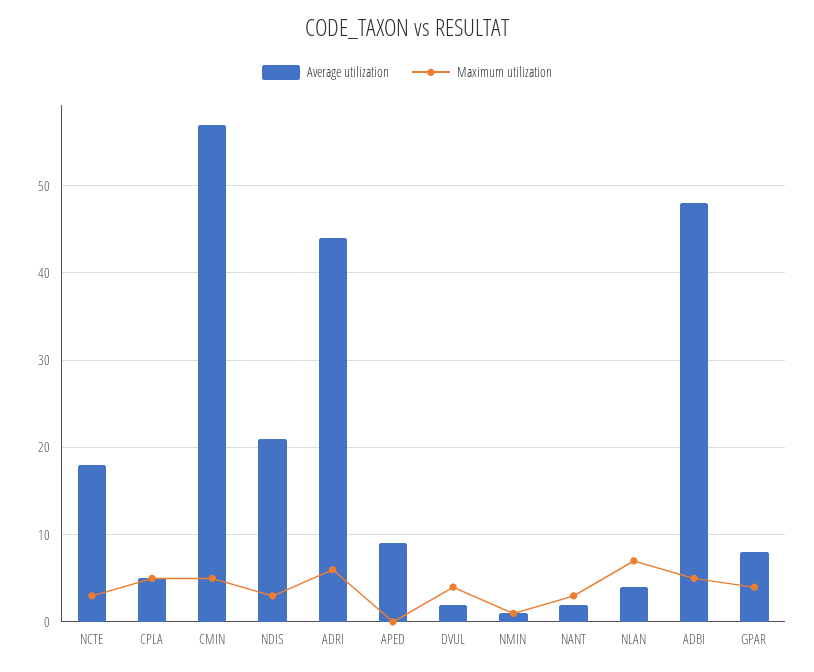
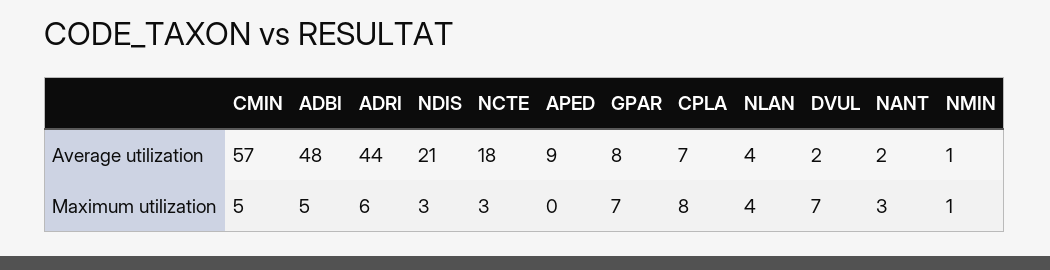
Average utilization, CPLA: 5 -> 7
Maximum utilization, CPLA: 5 -> 8
Maximum utilization, DVUL: 4 -> 7
Maximum utilization, NLAN: 7 -> 4
Maximum utilization, GPAR: 4 -> 7

